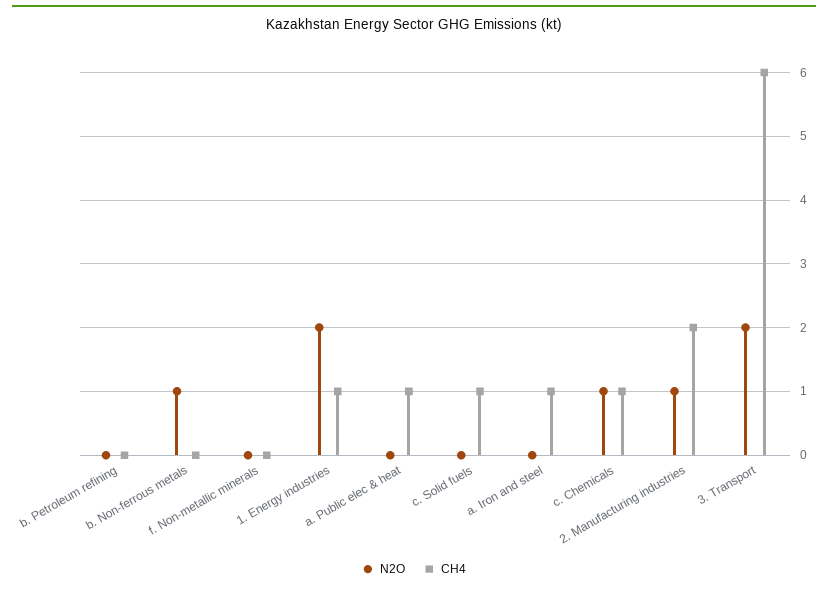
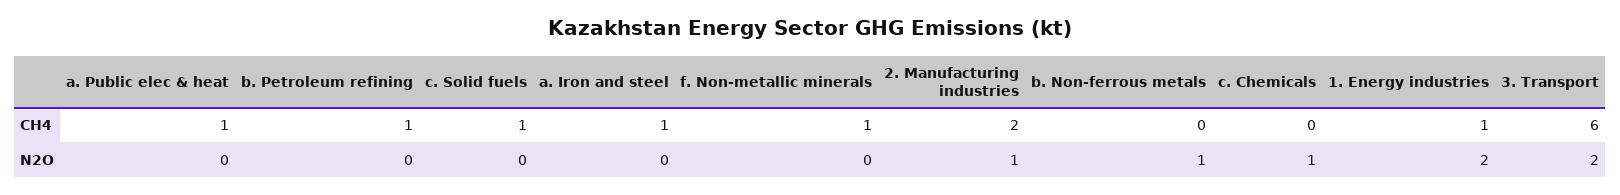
CH4, b. Petroleum refining: 0 -> 1
CH4, f. Non-metallic minerals: 0 -> 1
CH4, c. Chemicals: 1 -> 0

